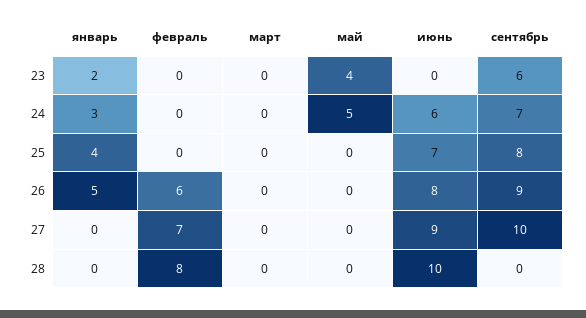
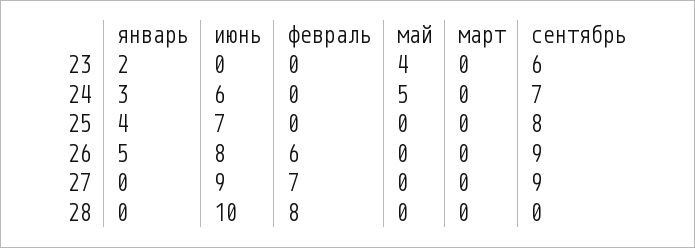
сентябрь, 27: 10 -> 9

